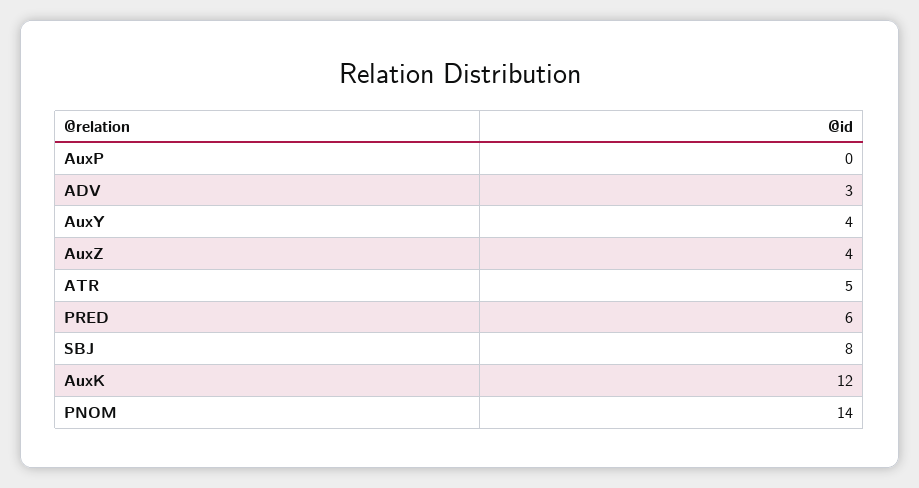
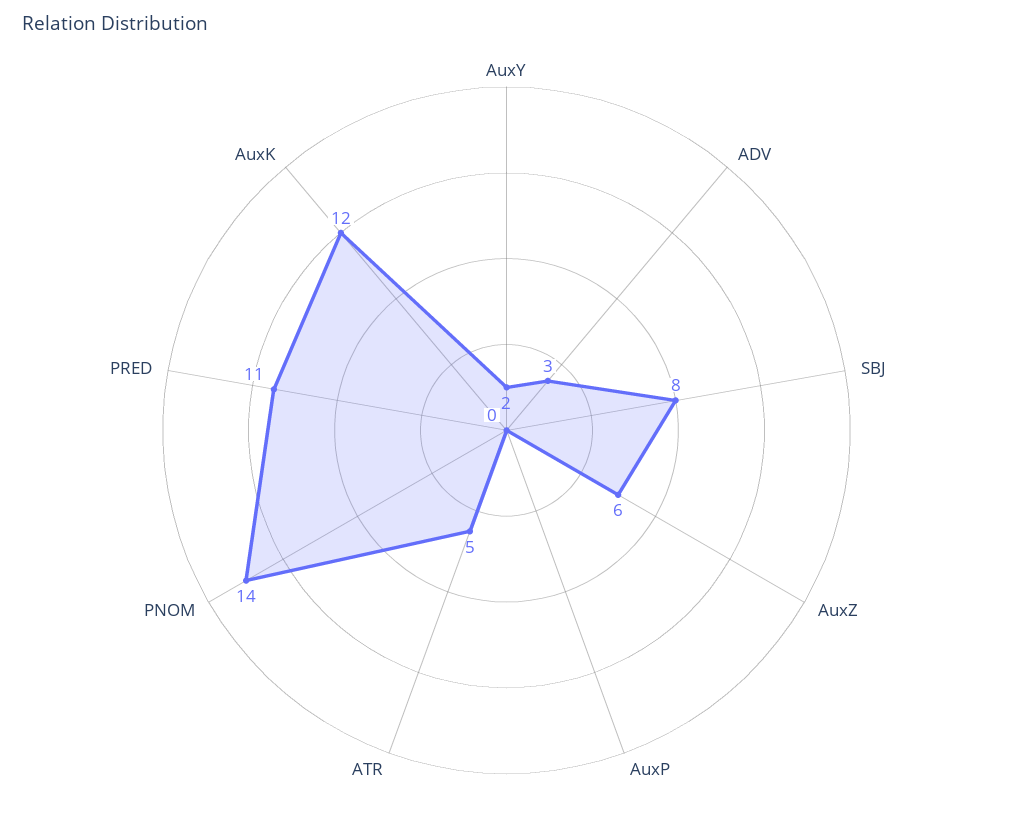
AuxY: 4 -> 2
AuxZ: 4 -> 6
PRED: 6 -> 11

